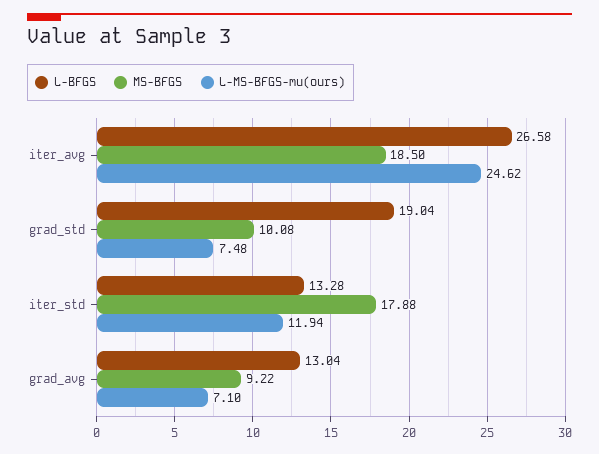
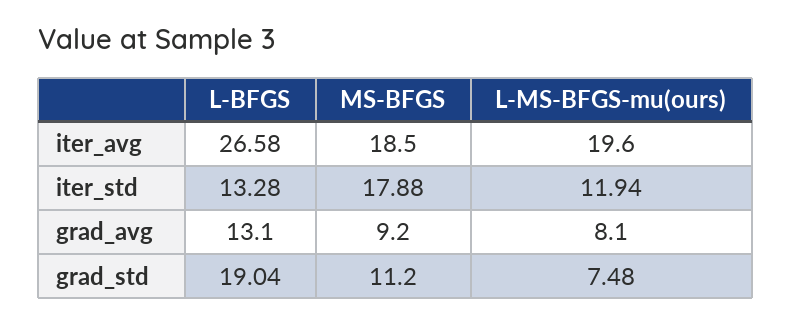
L-MS-BFGS-mu(ours), iter_avg: 24.62 -> 19.6
MS-BFGS, grad_std: 10.08 -> 11.2
L-BFGS, grad_avg: 13.04 -> 13.1
MS-BFGS, grad_avg: 9.22 -> 9.2
L-MS-BFGS-mu(ours), grad_avg: 7.1 -> 8.1

